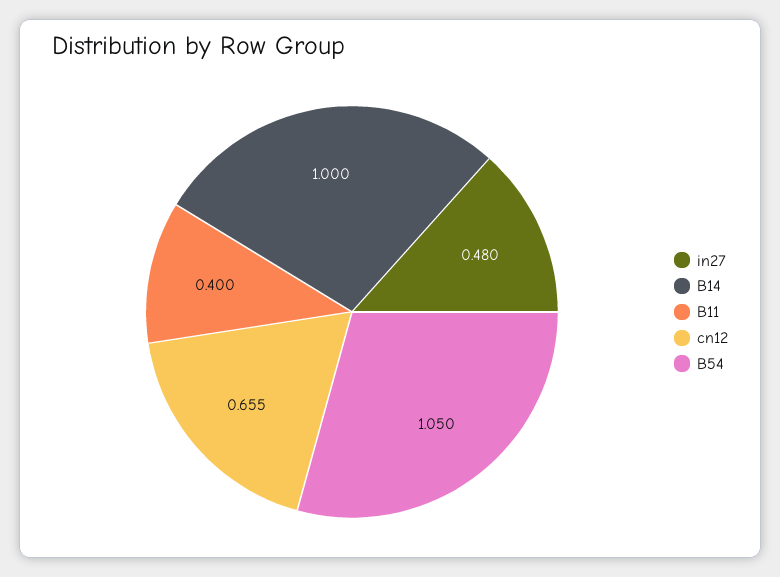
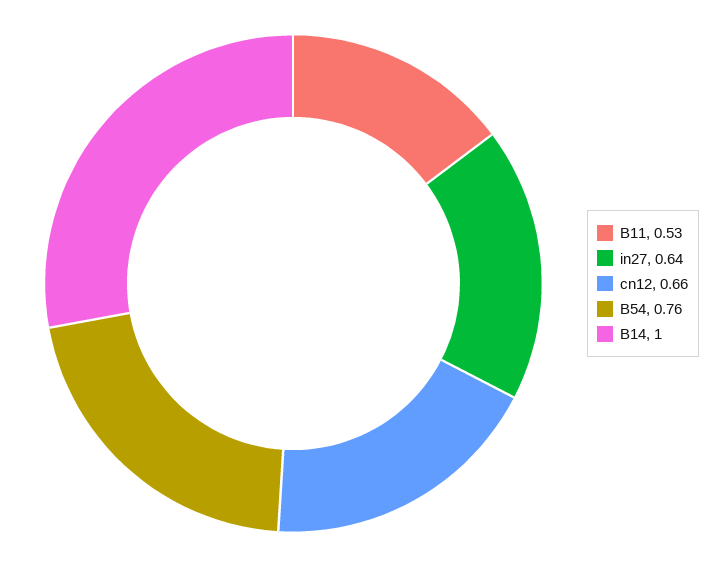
in27: 0.48 -> 0.64
B11: 0.4 -> 0.53
B54: 1.05 -> 0.76

